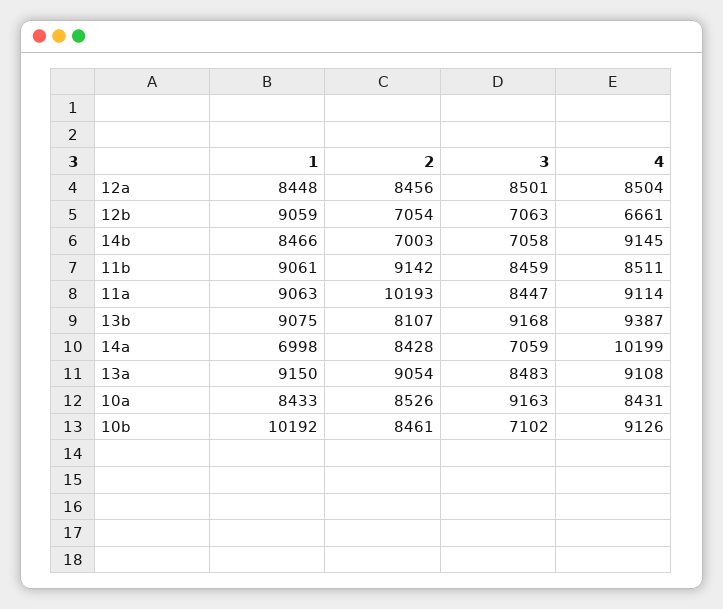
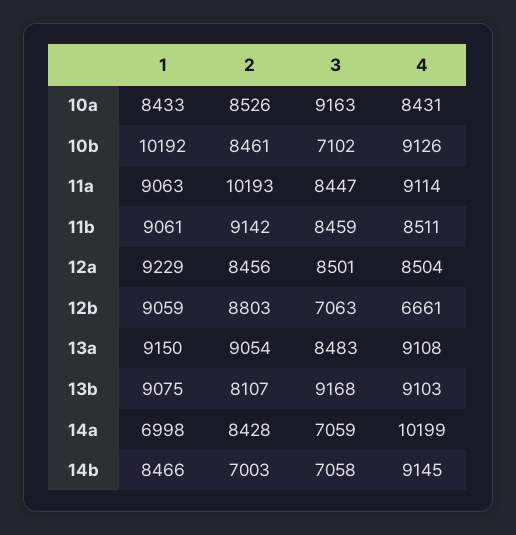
1, 12a: 8448 -> 9229
2, 12b: 7054 -> 8803
4, 13b: 9387 -> 9103

